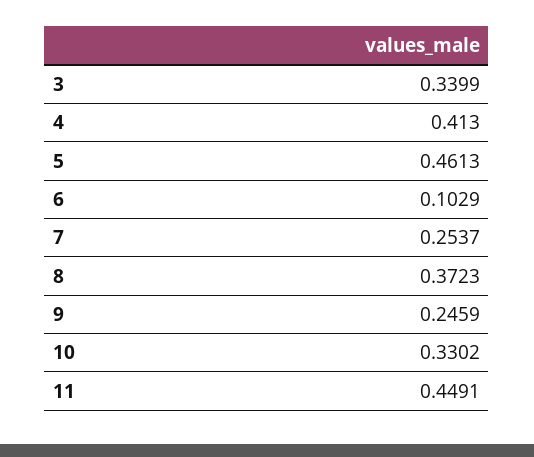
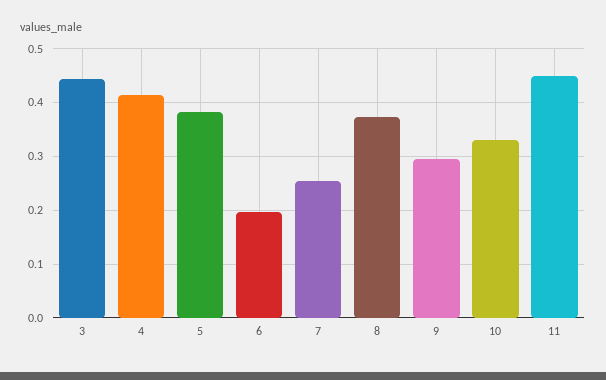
3: 0.3399 -> 0.44
5: 0.4613 -> 0.38
6: 0.1029 -> 0.2
9: 0.2459 -> 0.3

